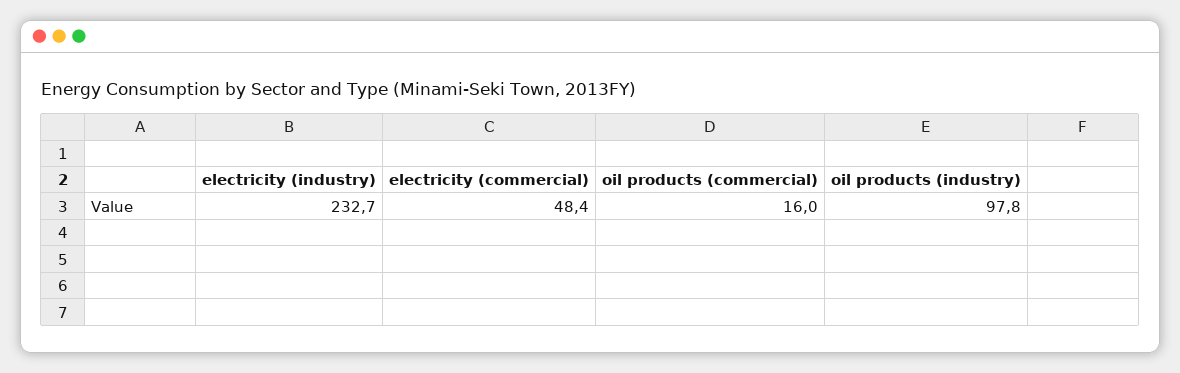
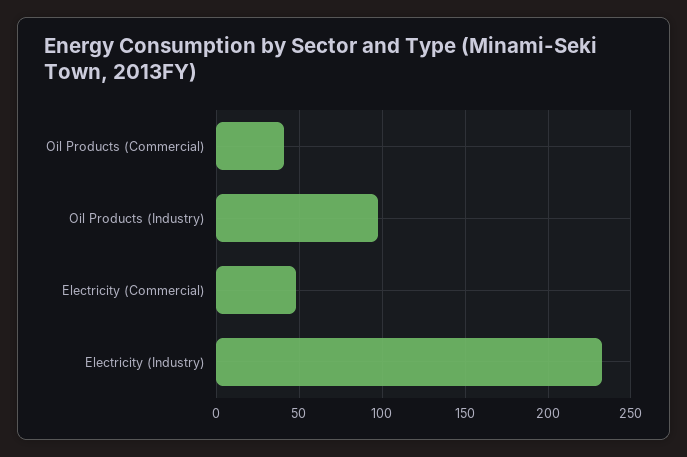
oil products (commercial): 16 -> 40

